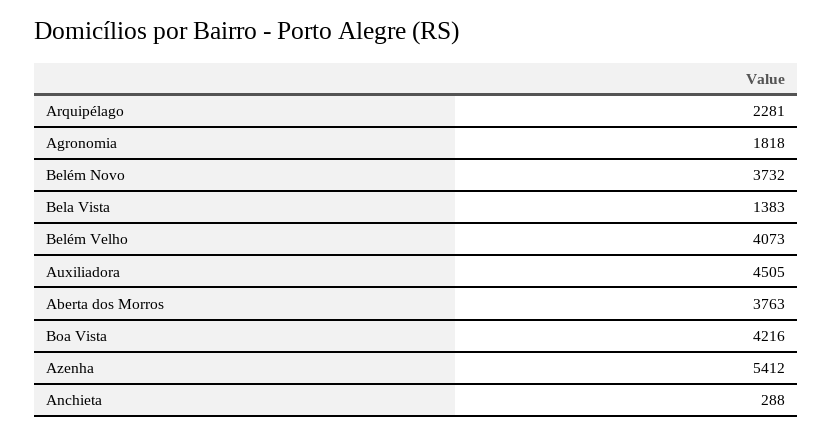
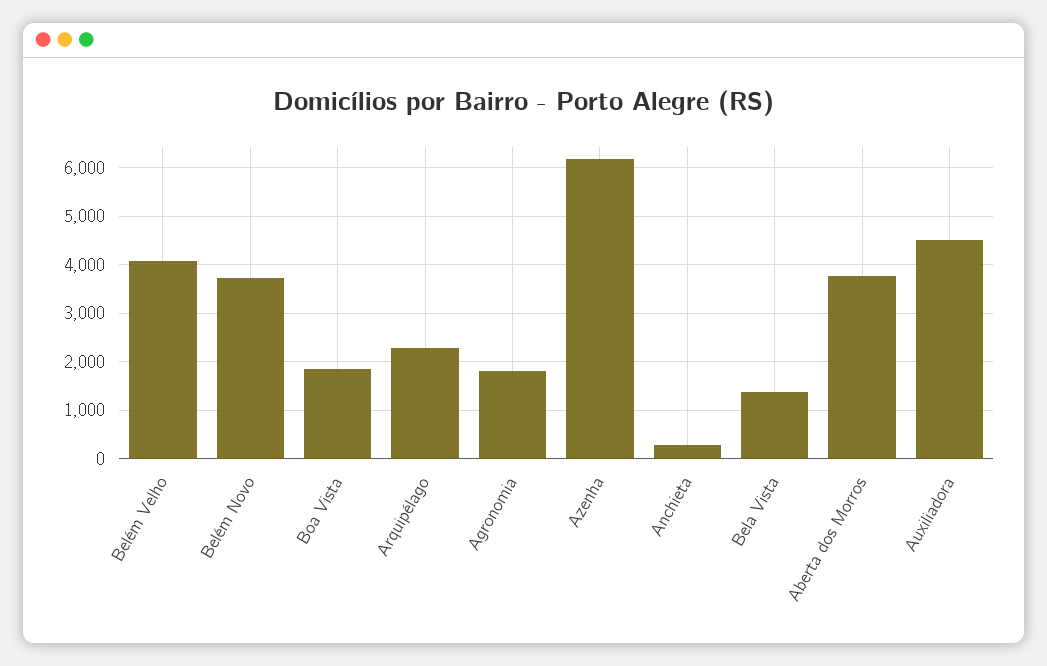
Boa Vista: 4216 -> 1800
Azenha: 5412 -> 6200

